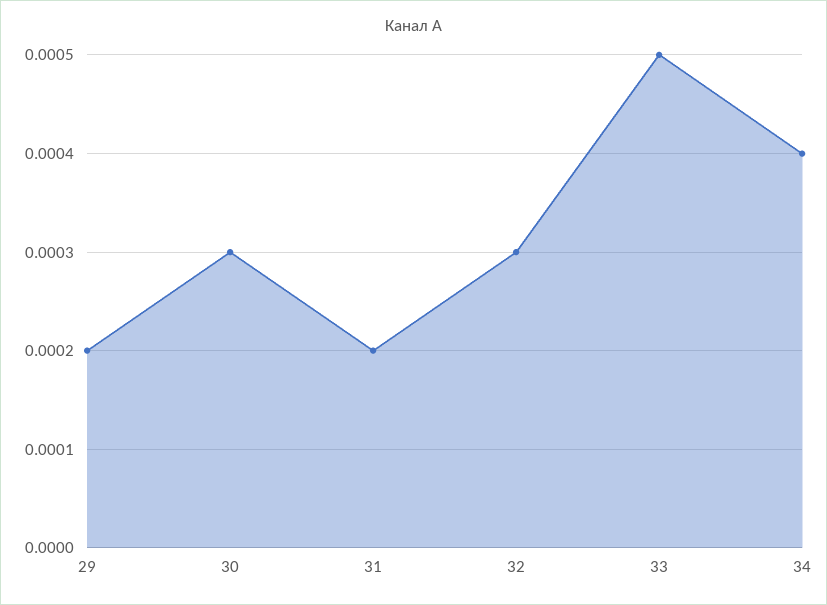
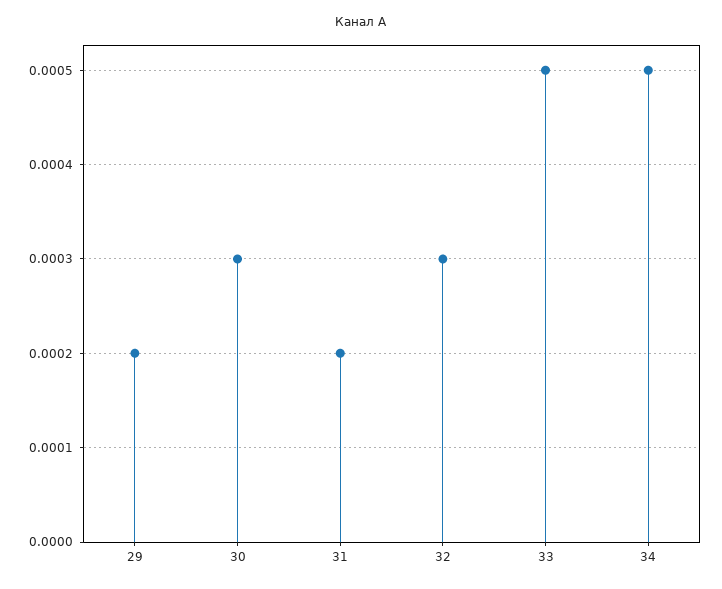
34: 0.0004 -> 0.0005

